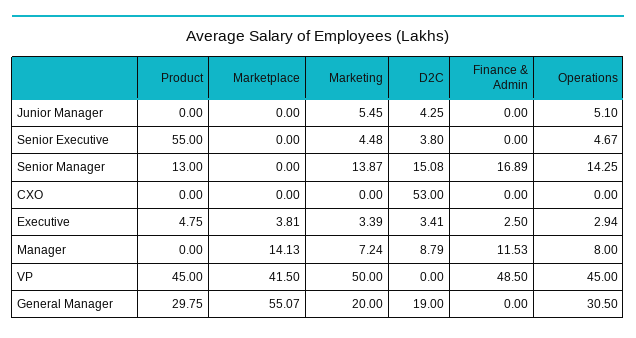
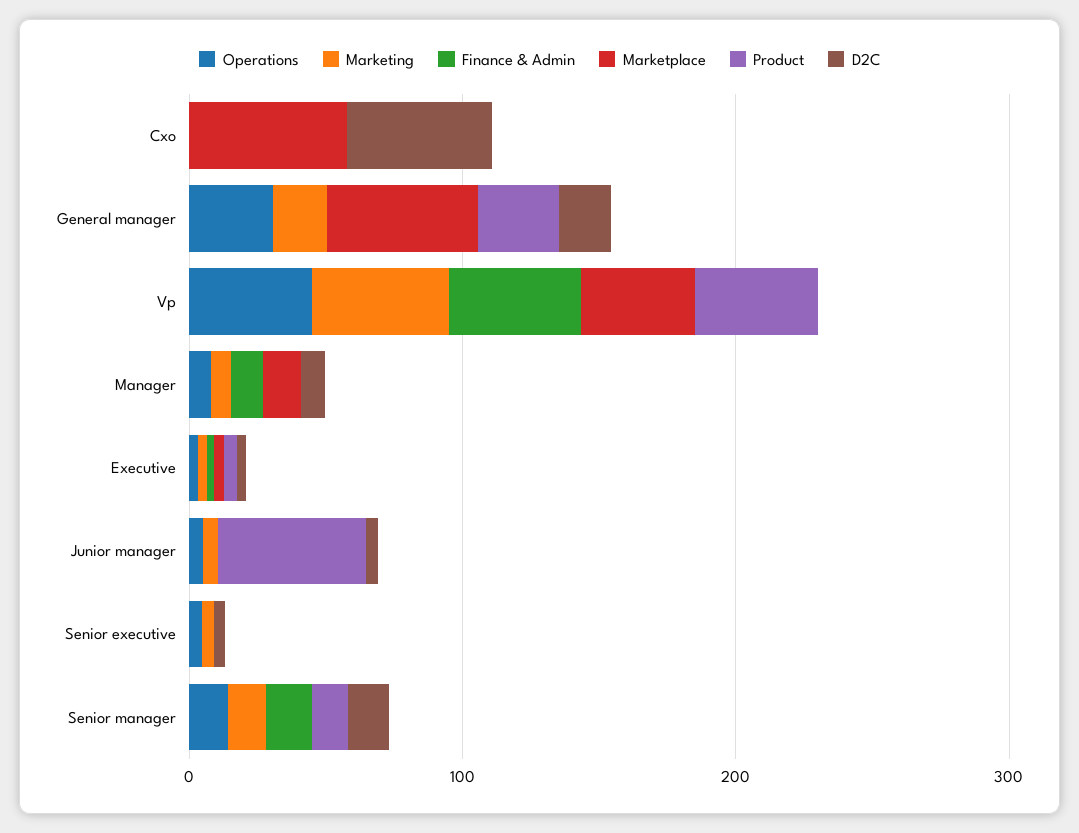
Product, Junior Manager: 0 -> 60
Product, Senior Executive: 55 -> 0
Marketplace, CXO: 0 -> 60

